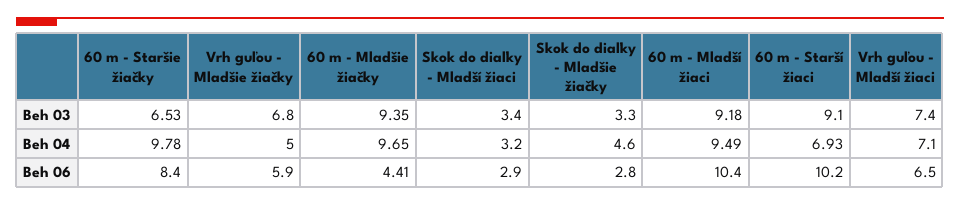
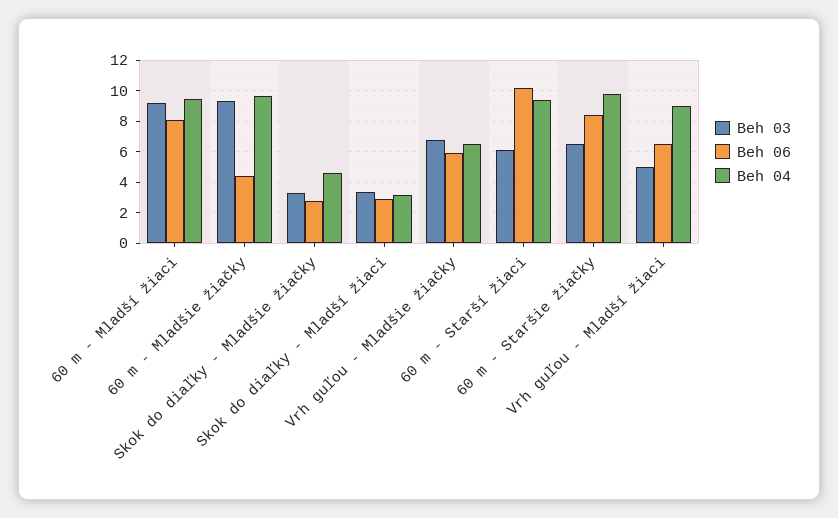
Beh 03, 60 m - Starší žiaci: 9.1 -> 6
Beh 03, Vrh guľou - Mladší žiaci: 7.4 -> 5
Beh 04, Vrh guľou - Mladšie žiačky: 5 -> 6.5
Beh 04, 60 m - Starší žiaci: 6.93 -> 9.5
Beh 04, Vrh guľou - Mladší žiaci: 7.1 -> 9
Beh 06, 60 m - Mladší žiaci: 10.4 -> 8

